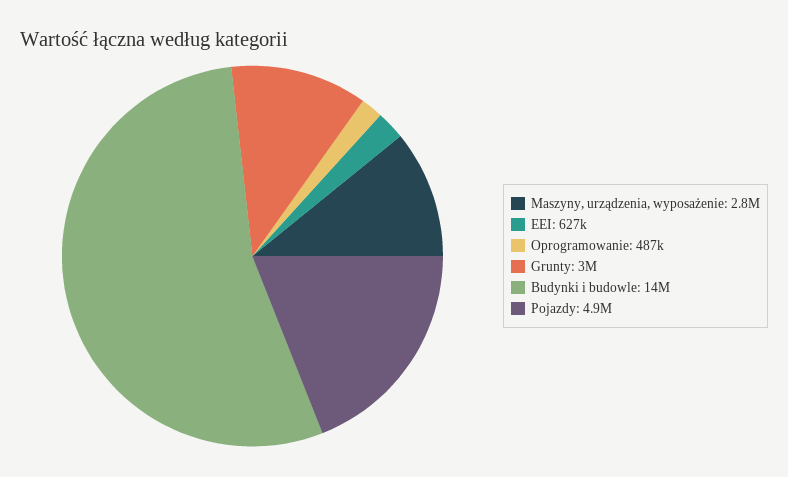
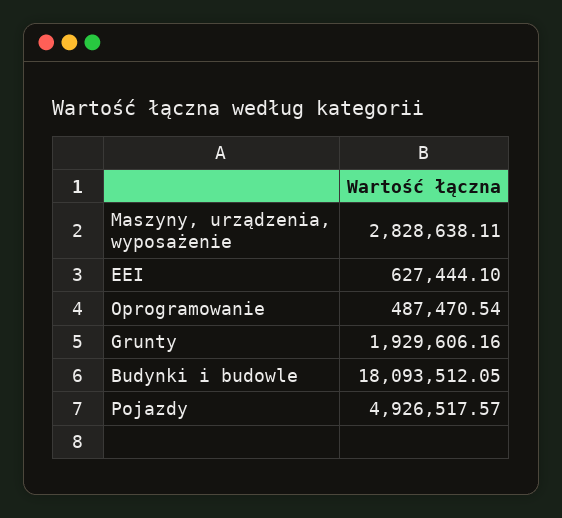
Grunty: 3000000 -> 1929606.16
Budynki i budowle: 14000000 -> 18093512.05

